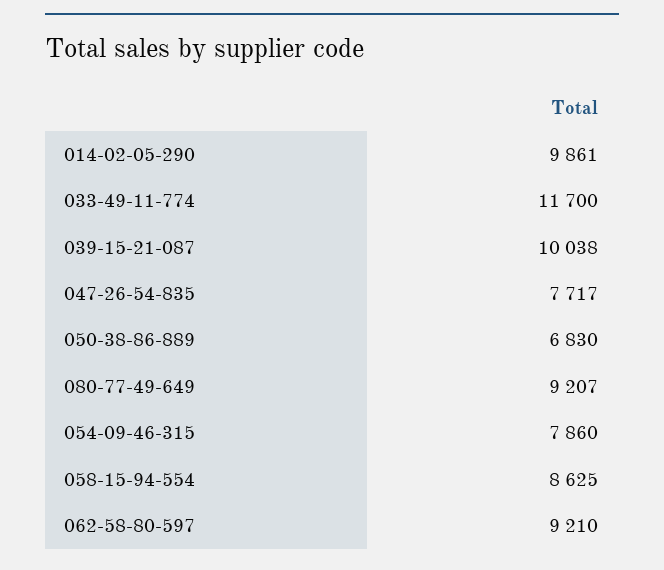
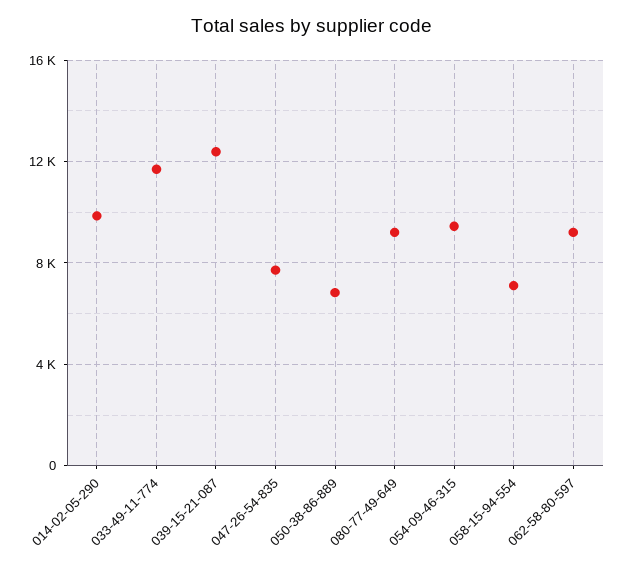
039-15-21-087: 10038 -> 12500
054-09-46-315: 7860 -> 9500
058-15-94-554: 8625 -> 7000

